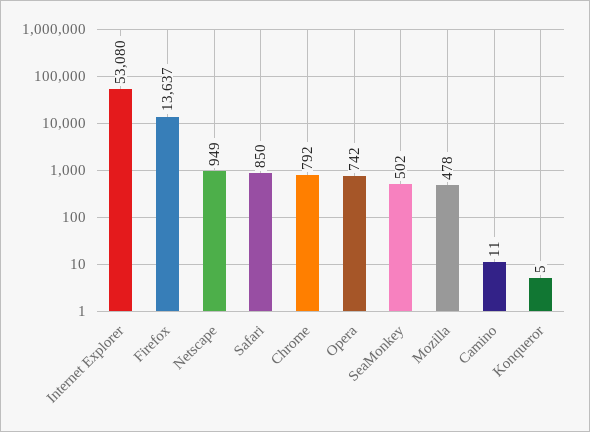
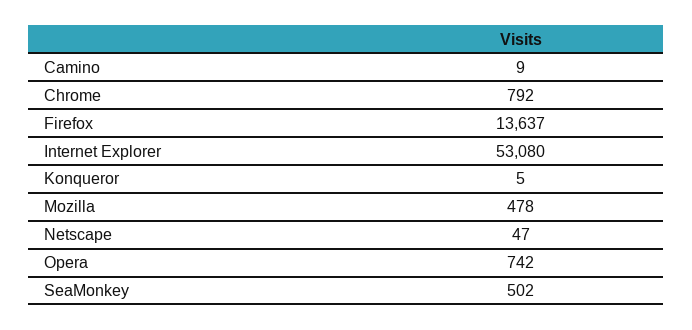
Netscape: 949 -> 47
Safari: 850 -> none
Camino: 11 -> 9

